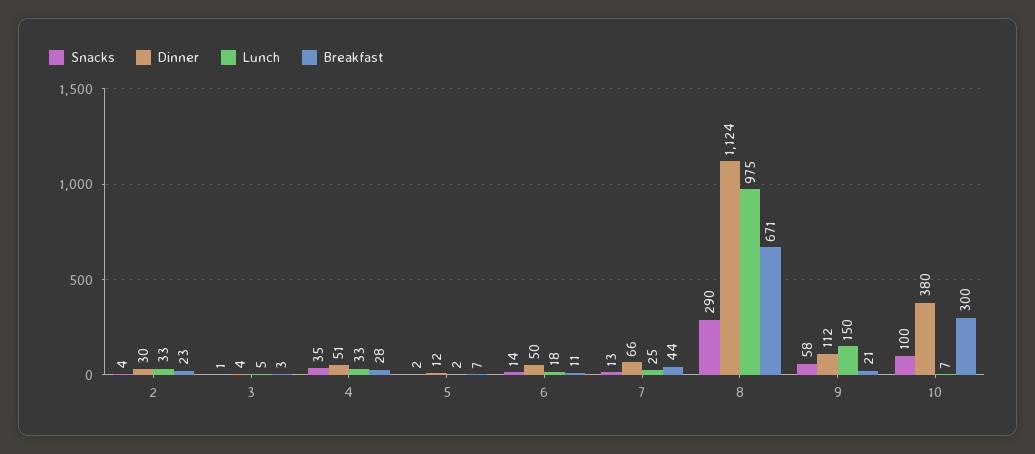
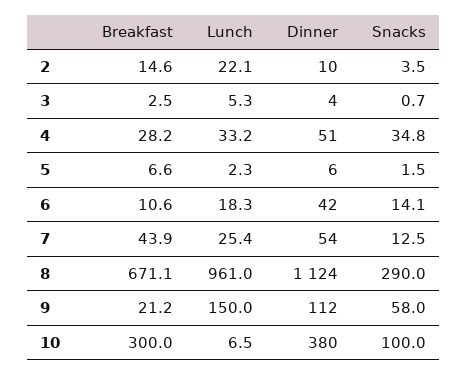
Dinner, 2: 30 -> 10
Lunch, 2: 33 -> 22.1
Breakfast, 2: 23 -> 14.6
Dinner, 5: 12 -> 6
Dinner, 6: 50 -> 42
Dinner, 7: 66 -> 54
Lunch, 8: 975 -> 961

